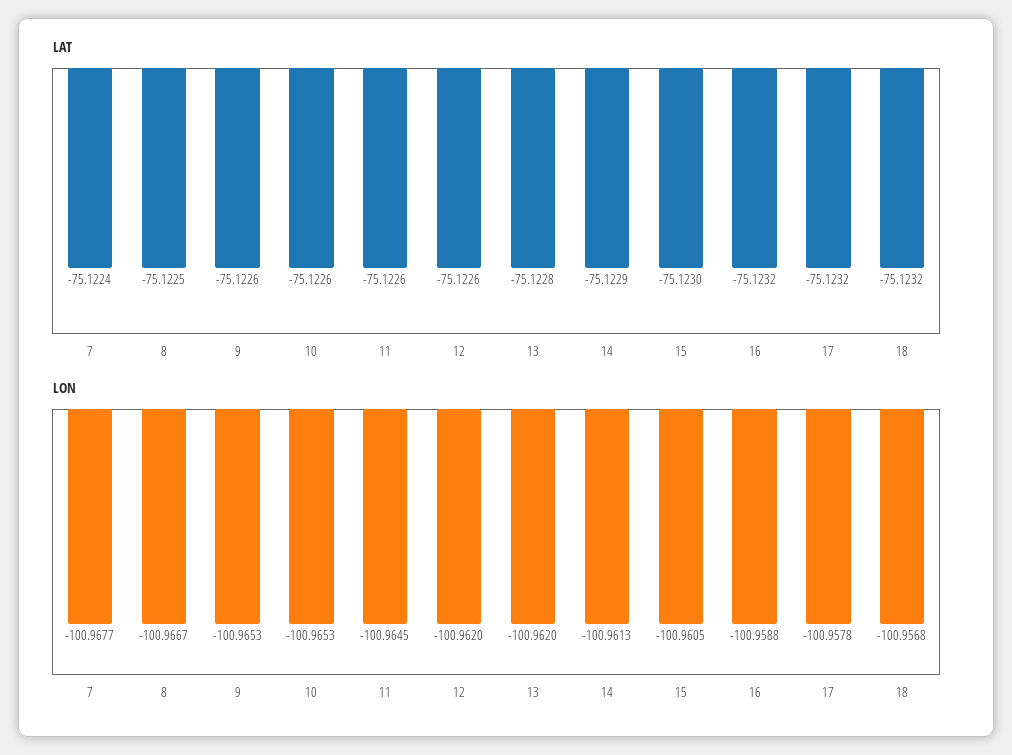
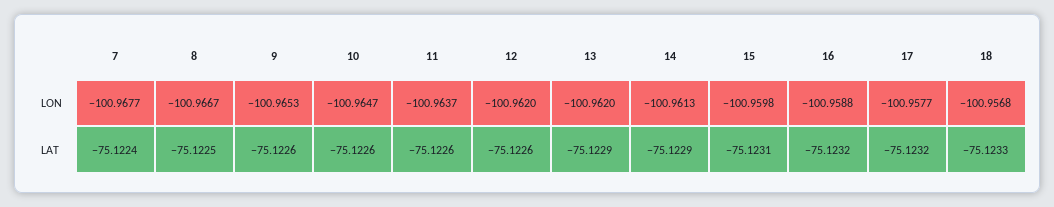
LAT, 13: -75.1228 -> -75.1229
LAT, 15: -75.123 -> -75.1231
LAT, 18: -75.1232 -> -75.1233
LON, 10: -100.9653 -> -100.9647
LON, 11: -100.9645 -> -100.9637
LON, 15: -100.9605 -> -100.9598
LON, 17: -100.9578 -> -100.9577

